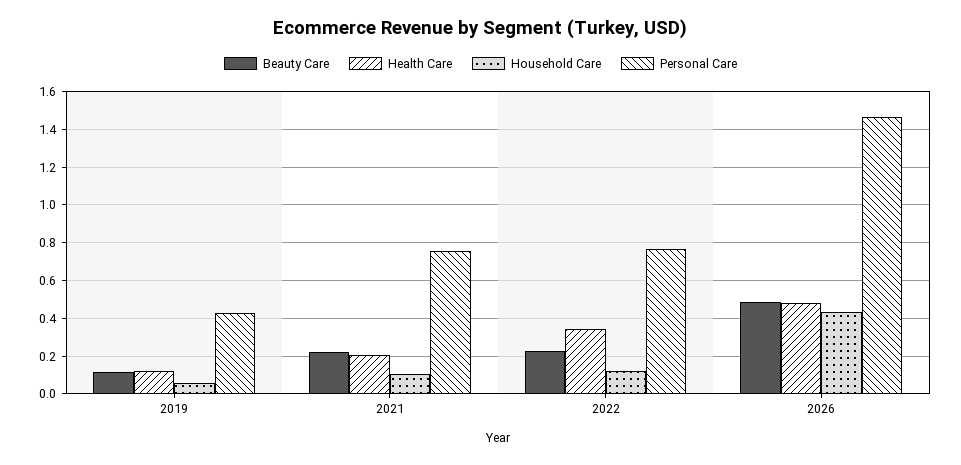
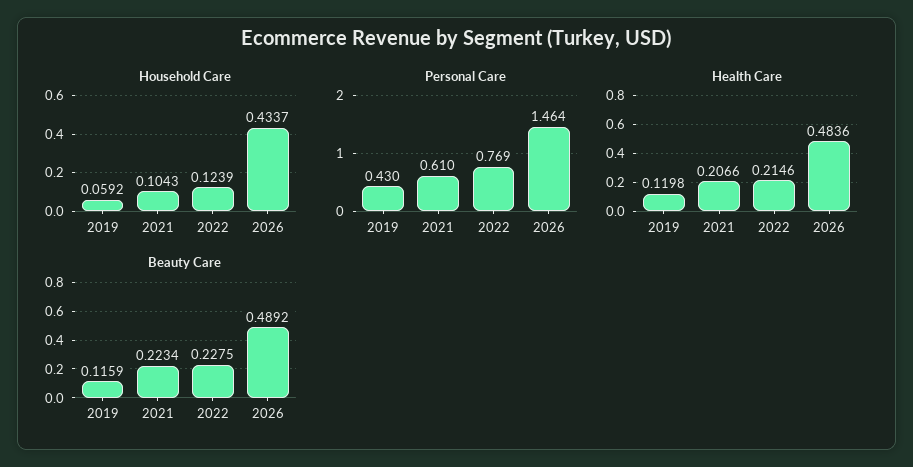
Personal Care, 2021: 0.75 -> 0.61
Health Care, 2022: 0.35 -> 0.2146

